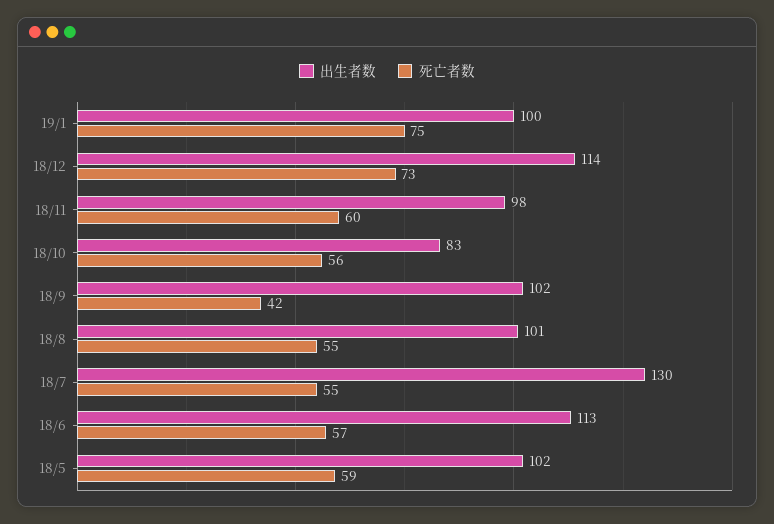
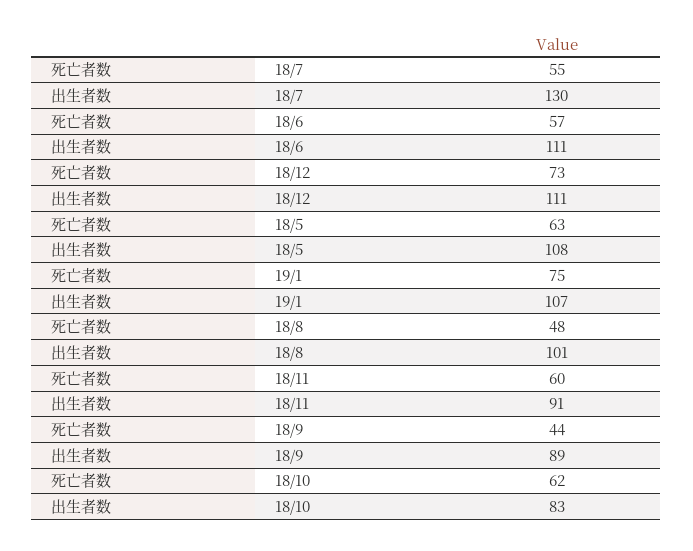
出生者数, 19/1: 100 -> 107
出生者数, 18/12: 114 -> 111
出生者数, 18/11: 98 -> 91
死亡者数, 18/10: 56 -> 62
出生者数, 18/9: 102 -> 89
死亡者数, 18/9: 42 -> 44
死亡者数, 18/8: 55 -> 48
出生者数, 18/6: 113 -> 111
出生者数, 18/5: 102 -> 108
死亡者数, 18/5: 59 -> 63

